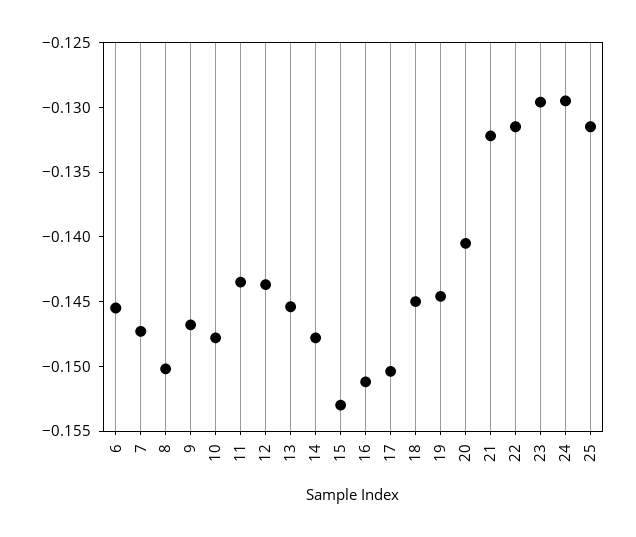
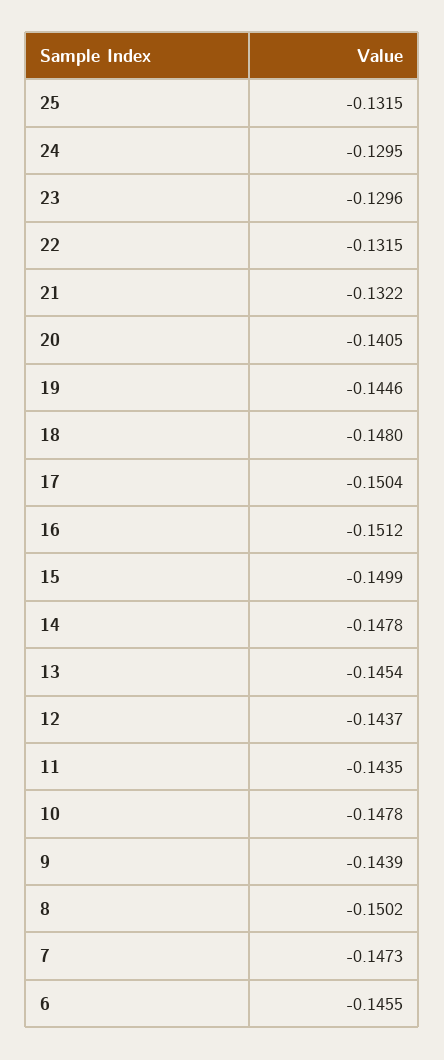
9: -0.147 -> -0.1439
15: -0.153 -> -0.1499
18: -0.145 -> -0.148

